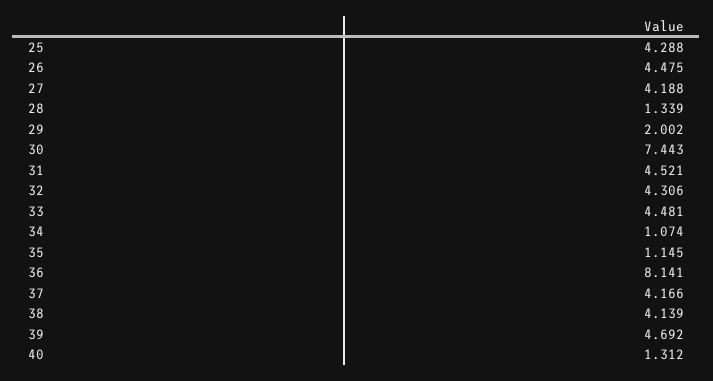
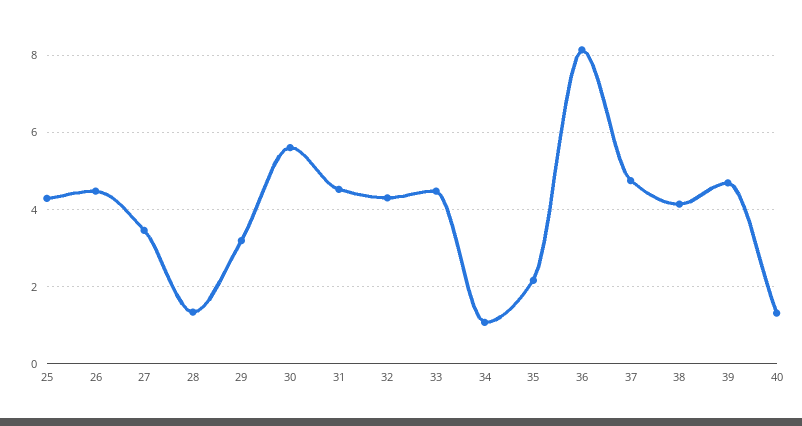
27: 4.188 -> 3.4
29: 2.002 -> 3.2
30: 7.443 -> 5.6
35: 1.145 -> 2.2
37: 4.166 -> 4.8

